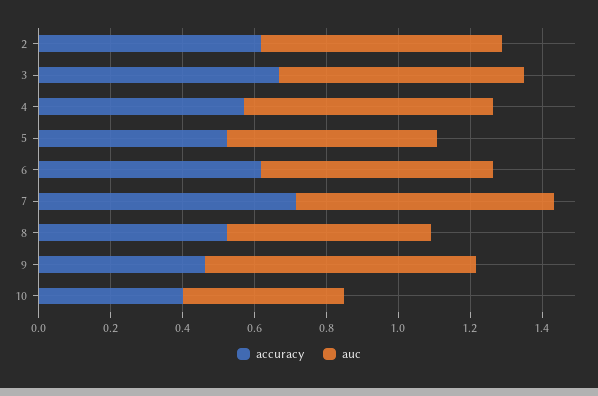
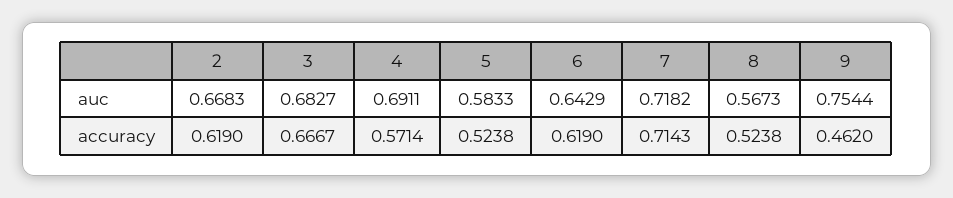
accuracy, 10: 0.4 -> none
auc, 10: 0.45 -> none

